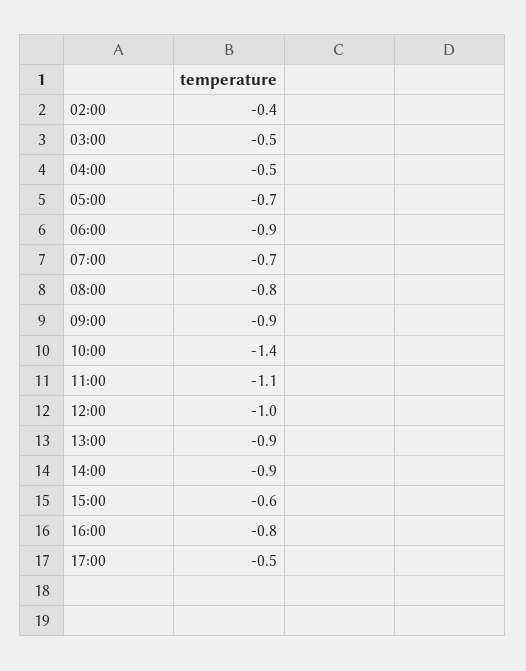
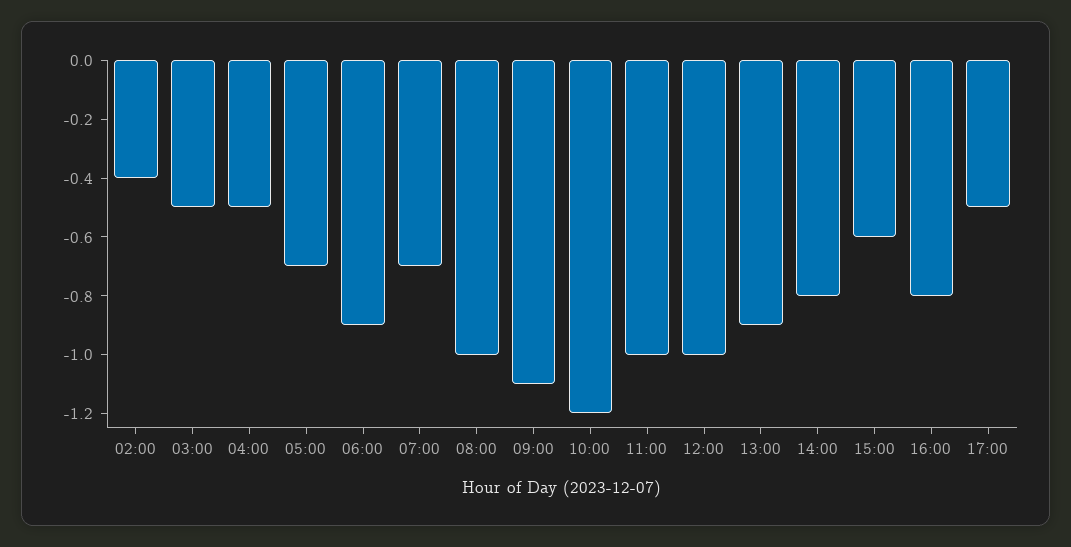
08:00: -0.8 -> -1
09:00: -0.9 -> -1.1
10:00: -1.4 -> -1.2
11:00: -1.1 -> -1
14:00: -0.9 -> -0.8

